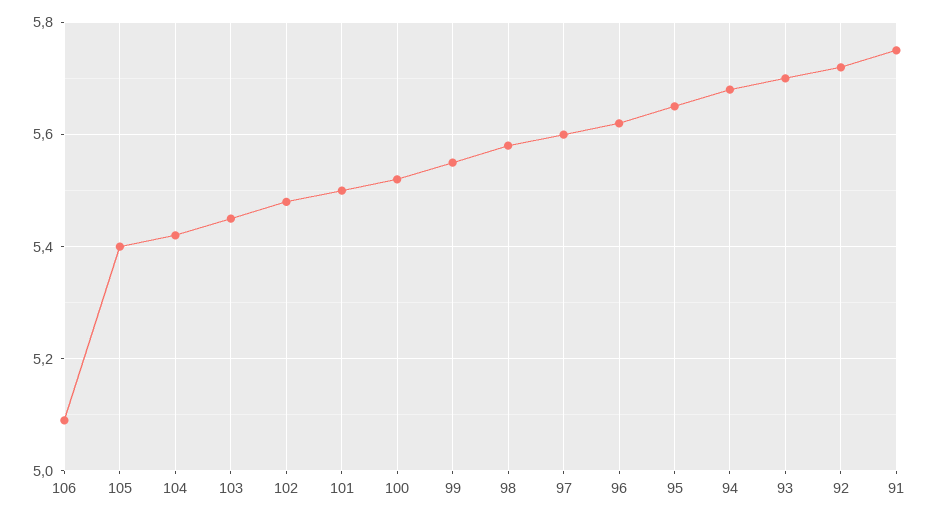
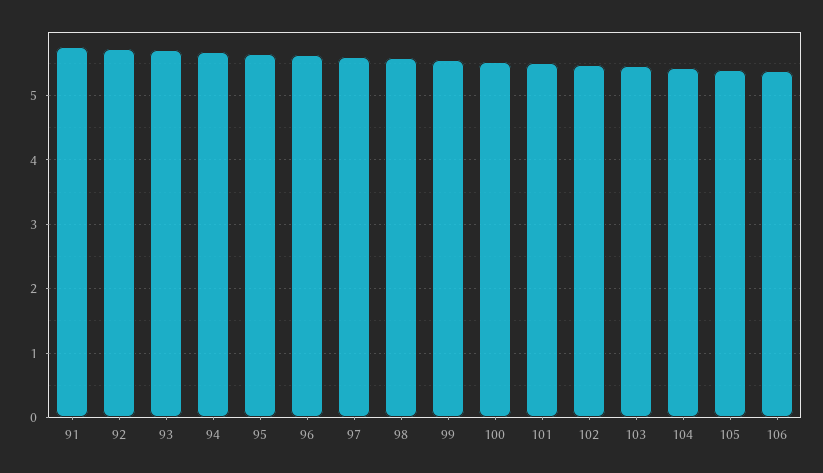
106: 5.1 -> 5.4

